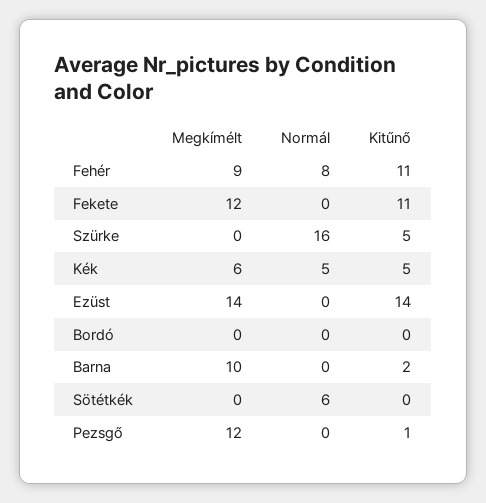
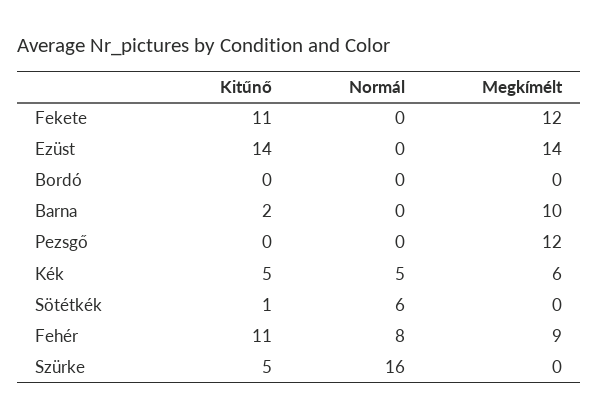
Kitűnő, Sötétkék: 0 -> 1
Kitűnő, Pezsgő: 1 -> 0

